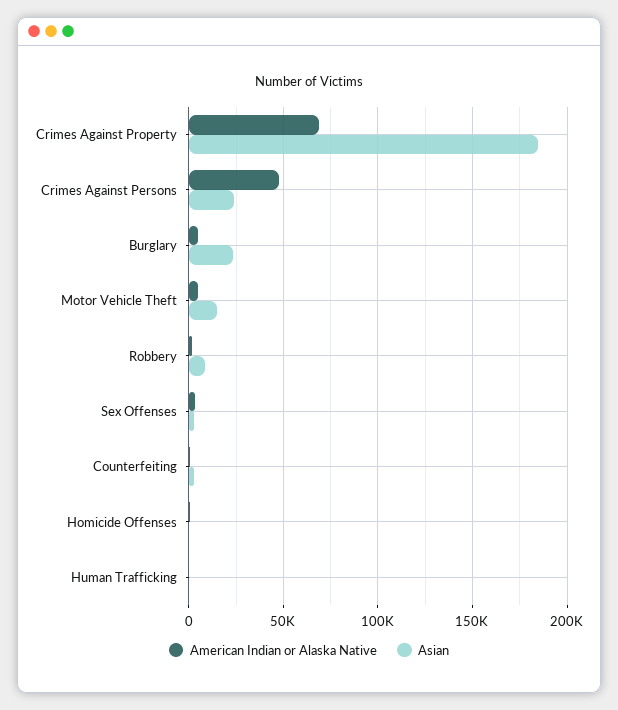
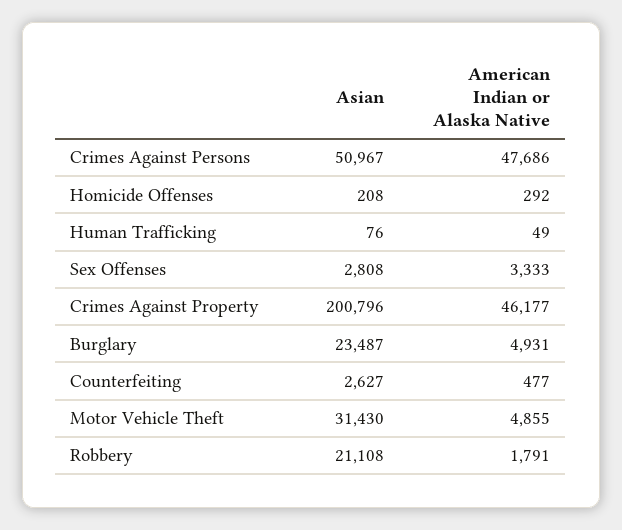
American Indian or Alaska Native, Crimes Against Property: 70000 -> 46177
Asian, Crimes Against Property: 185000 -> 200796
Asian, Crimes Against Persons: 25000 -> 50967
Asian, Motor Vehicle Theft: 15000 -> 31430
Asian, Robbery: 10000 -> 21108

